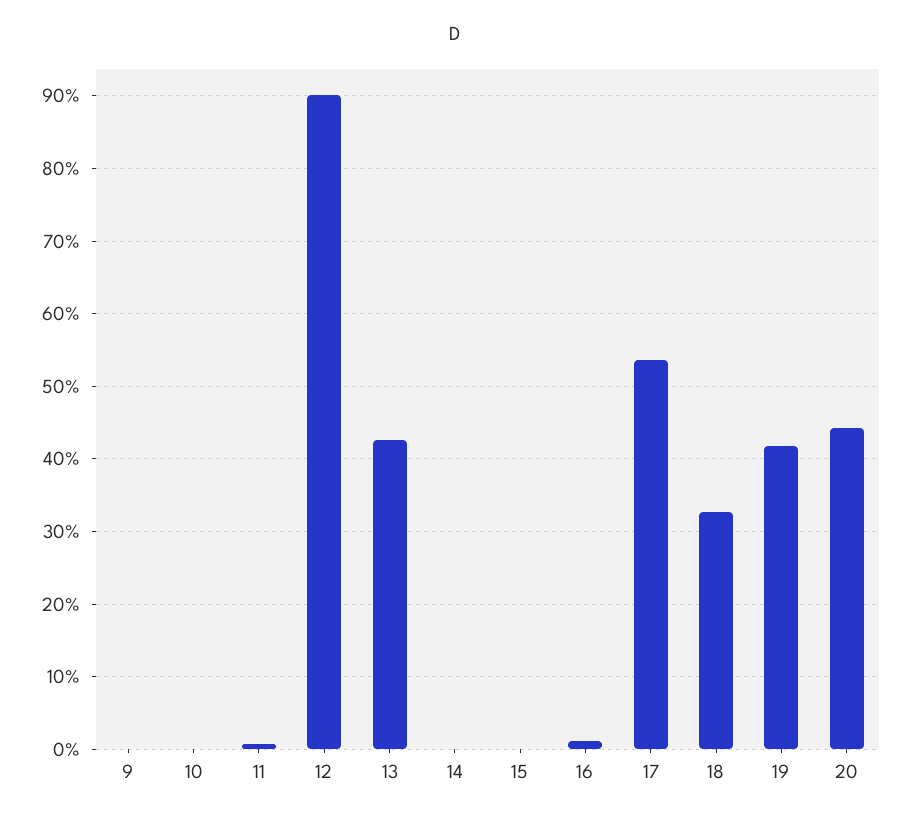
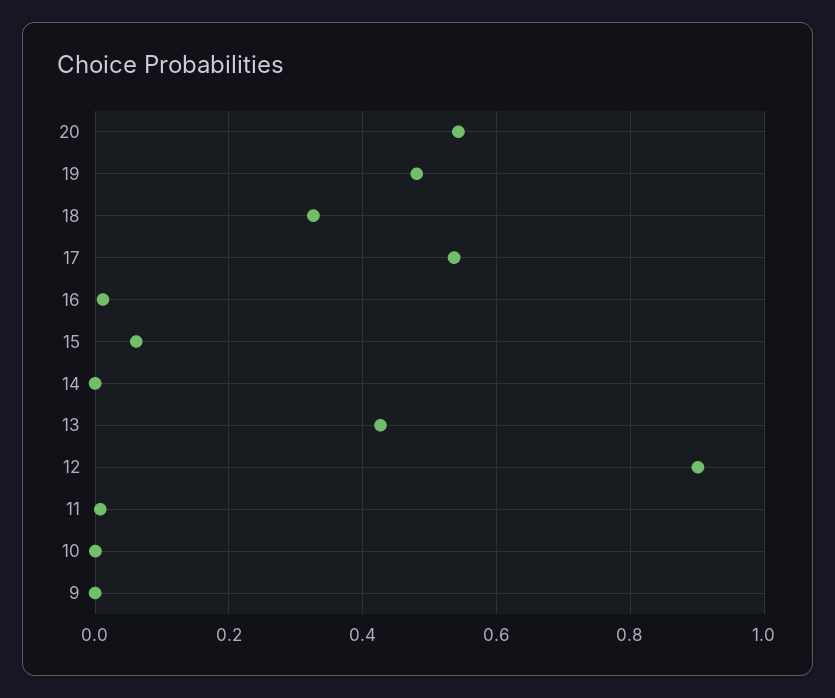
15: 0 -> 0.06
19: 0.42 -> 0.48
20: 0.44 -> 0.54

